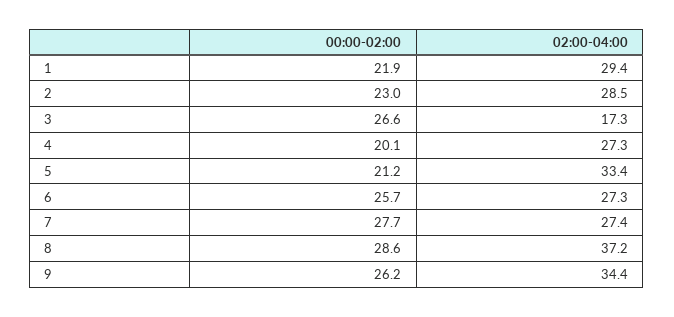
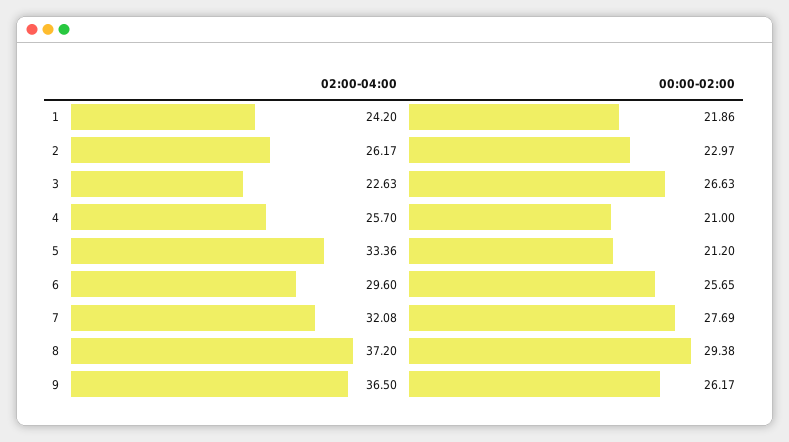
02:00-04:00, 1: 29.4 -> 24.2
02:00-04:00, 2: 28.5 -> 26.17
02:00-04:00, 3: 17.3 -> 22.63
00:00-02:00, 4: 20.1 -> 21
02:00-04:00, 4: 27.3 -> 25.7
02:00-04:00, 6: 27.3 -> 29.6
02:00-04:00, 7: 27.4 -> 32.08
00:00-02:00, 8: 28.6 -> 29.38
02:00-04:00, 9: 34.4 -> 36.5

